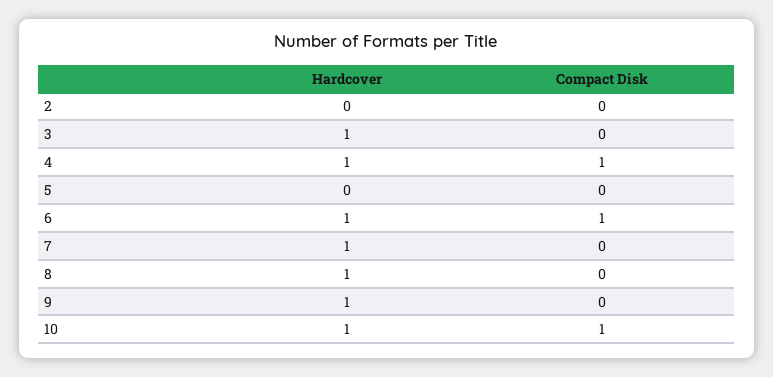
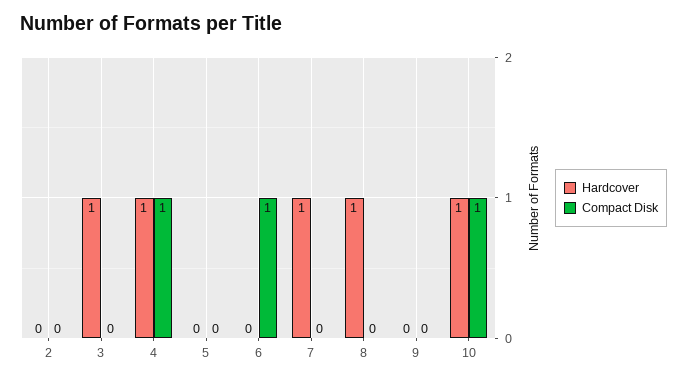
Hardcover, 6: 1 -> 0
Hardcover, 9: 1 -> 0

